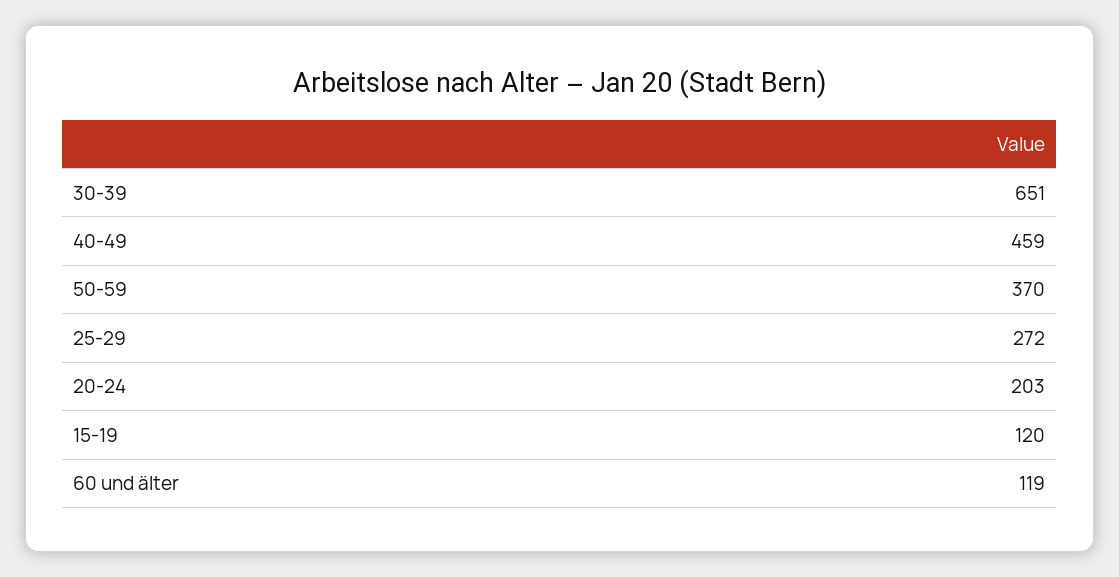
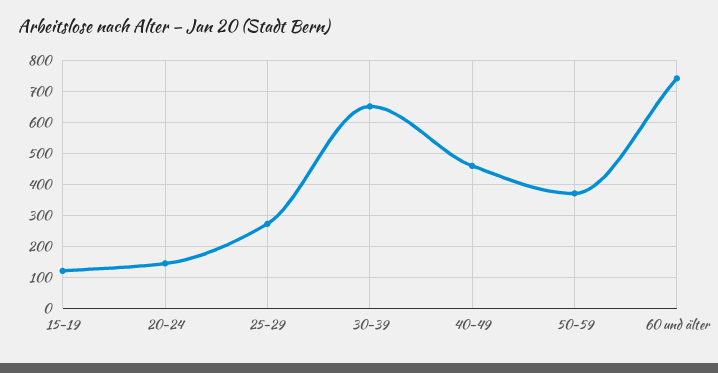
20-24: 203 -> 140
60 und älter: 119 -> 740

